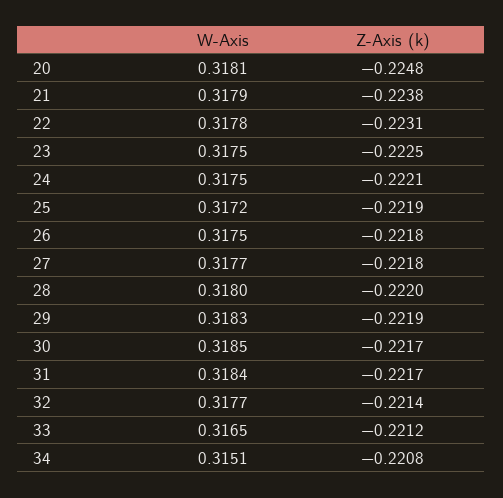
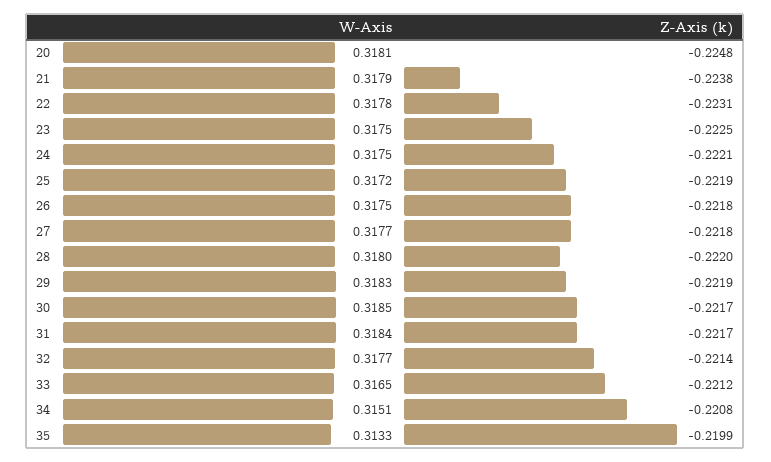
W-Axis, 35: none -> 0.3133
Z-Axis (k), 35: none -> -0.2199

